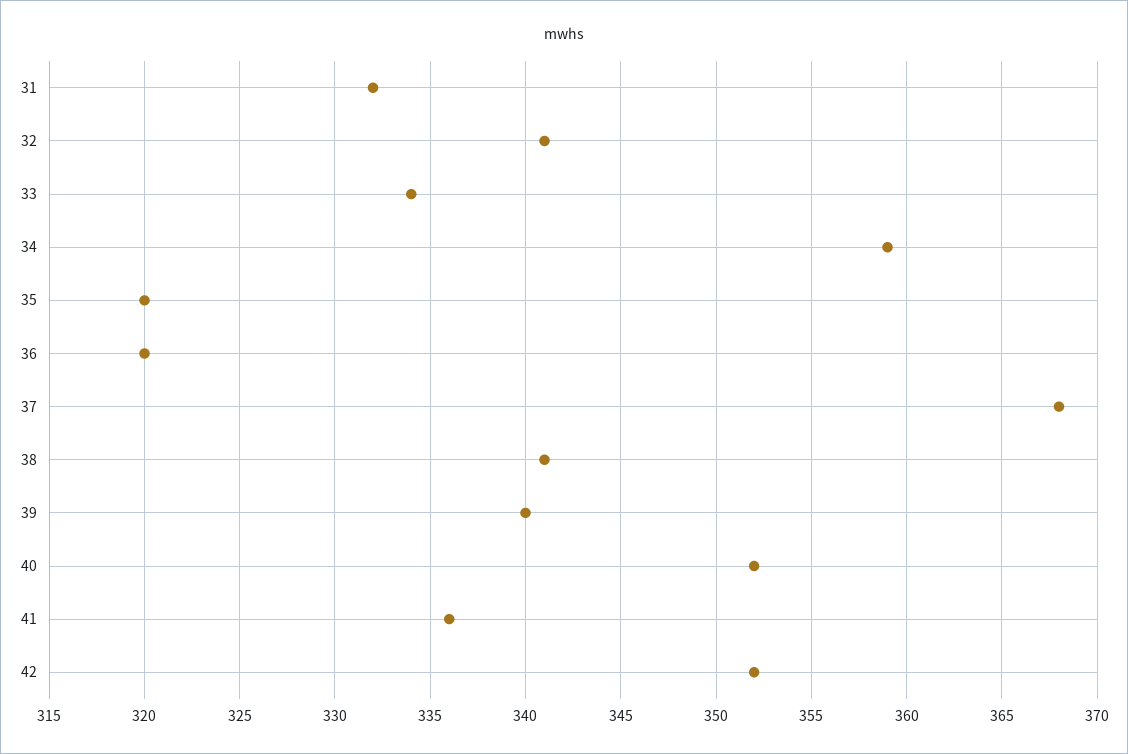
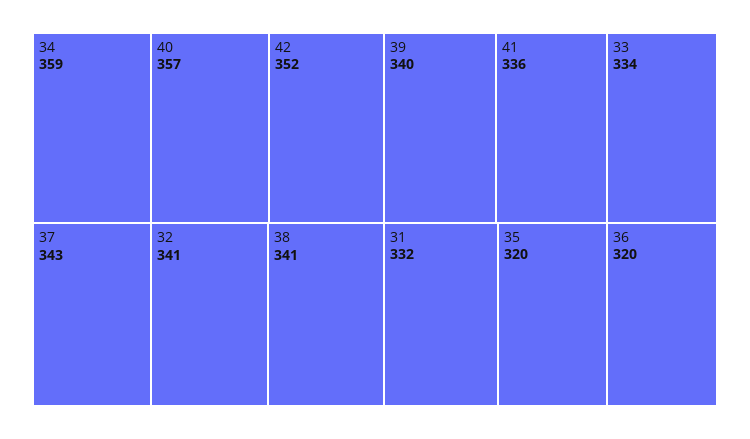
37: 368 -> 343
40: 352 -> 357

